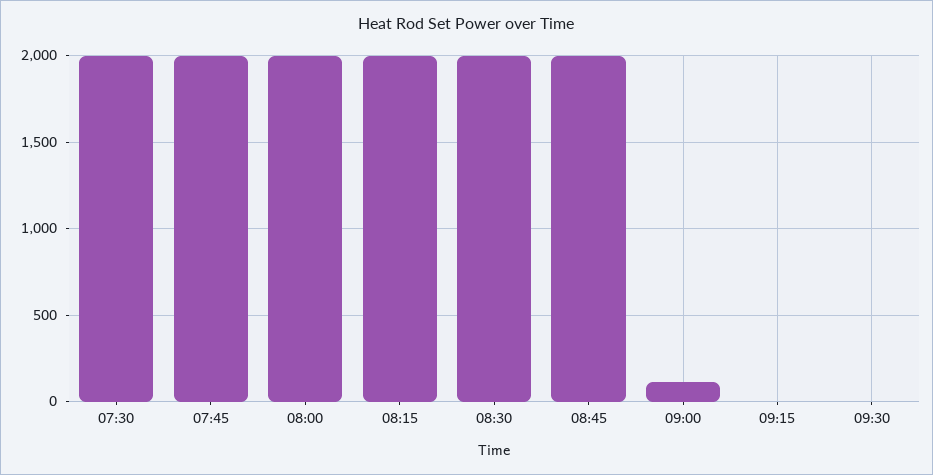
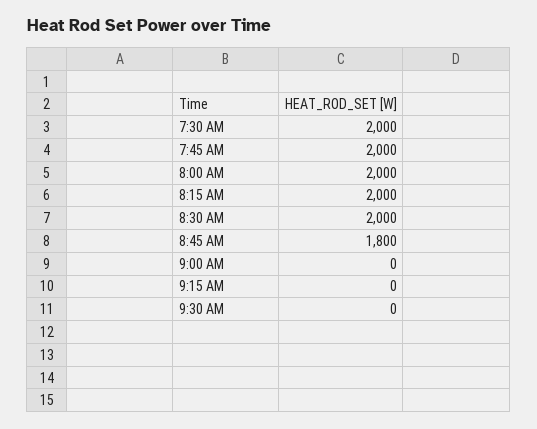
08:45: 2000 -> 1800
09:00: 100 -> 0

